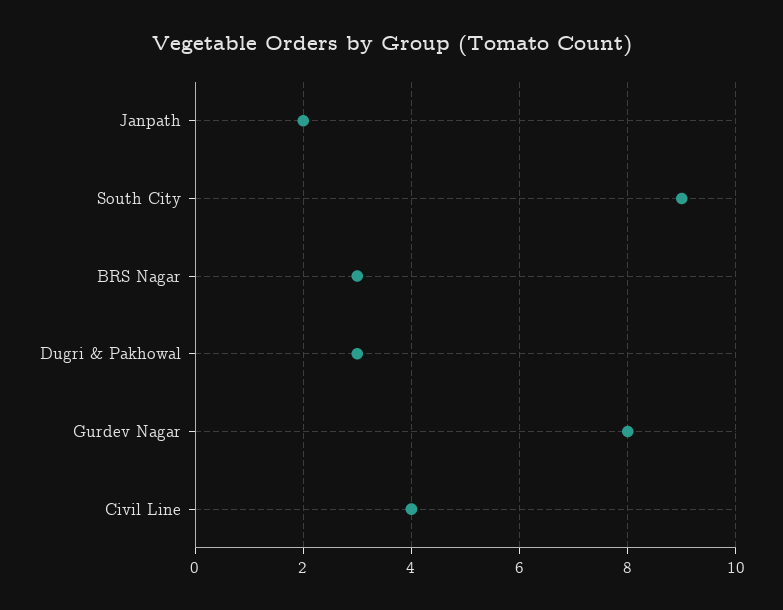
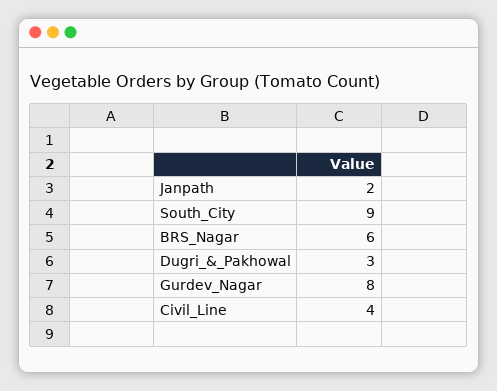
BRS Nagar: 3 -> 6

